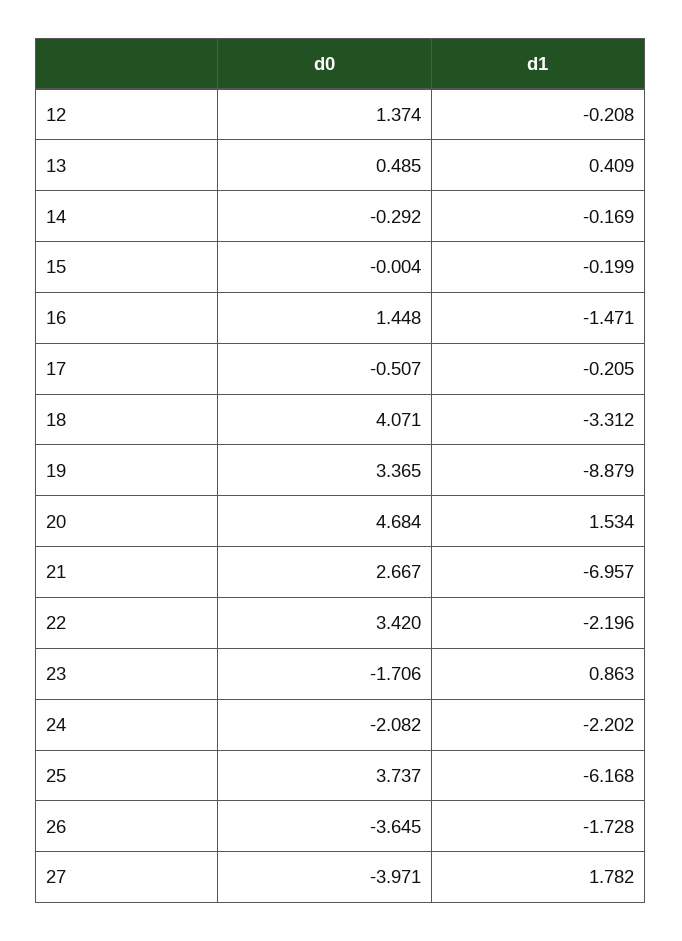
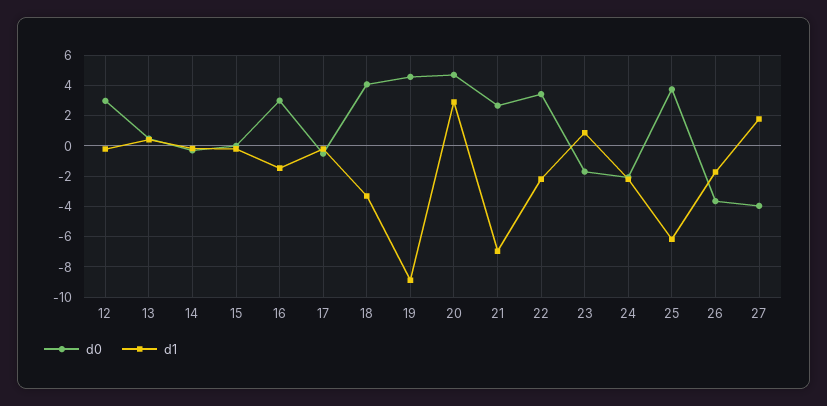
d0, 12: 1.374 -> 3
d0, 16: 1.448 -> 3
d0, 19: 3.365 -> 4.5
d1, 20: 1.534 -> 3

